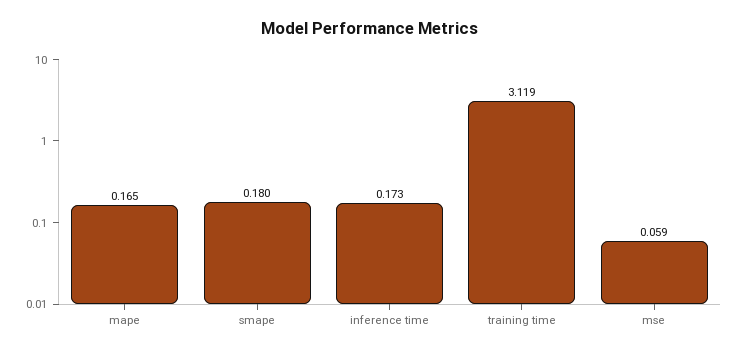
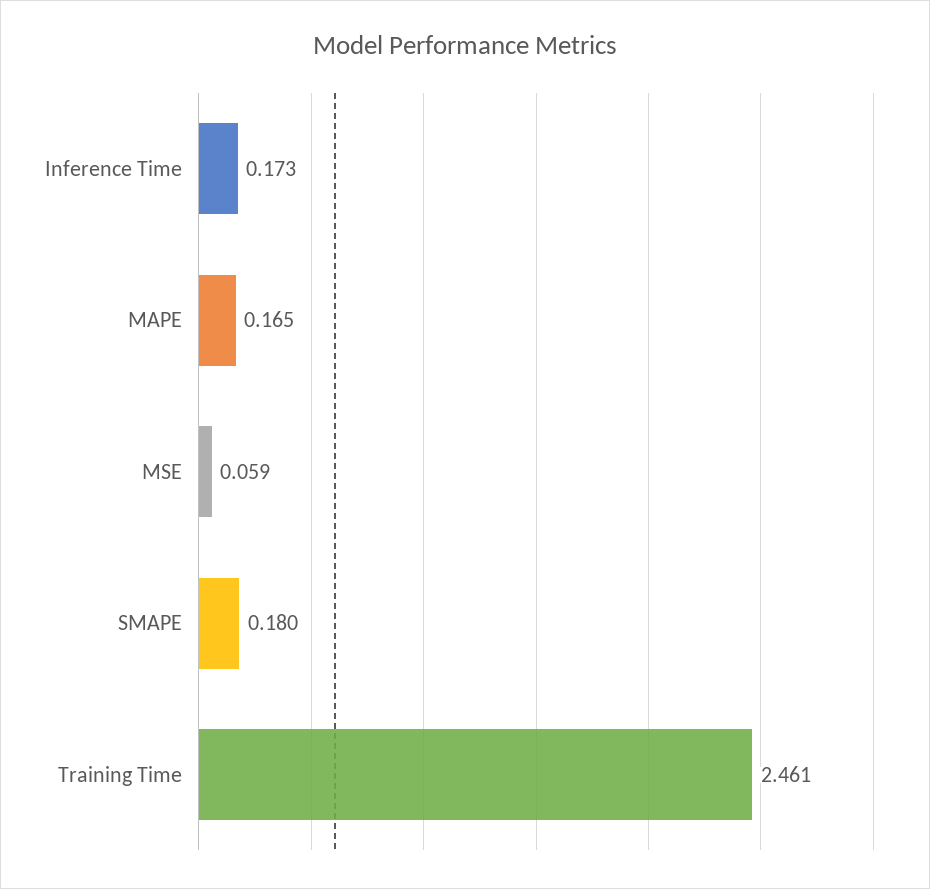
training time: 3.119 -> 2.461

